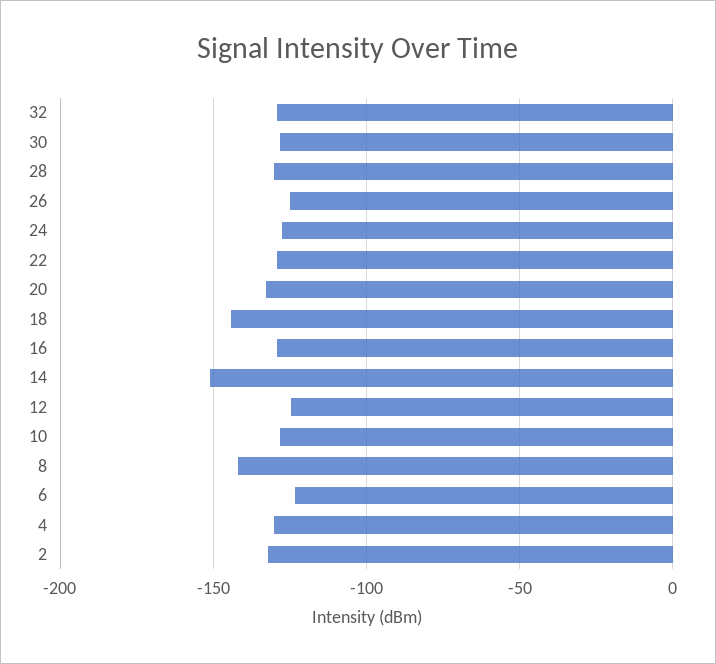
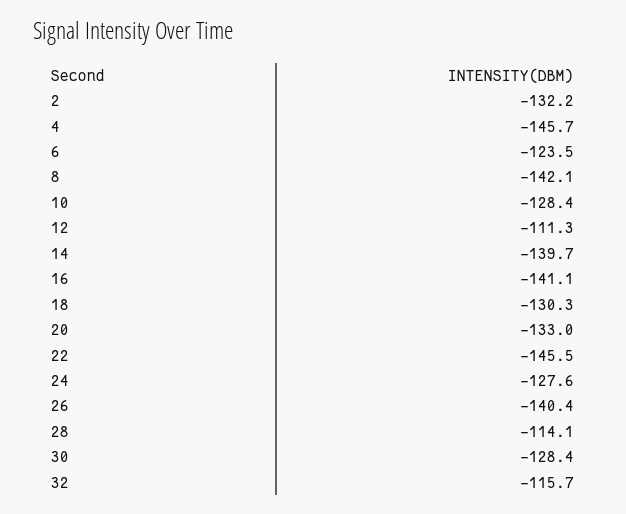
32: -130 -> -115.7
28: -130 -> -114.1
26: -125 -> -140.4
22: -130 -> -145.5
18: -145 -> -130.3
16: -130 -> -141.1
14: -150 -> -139.7
12: -125 -> -111.3
4: -130 -> -145.7

